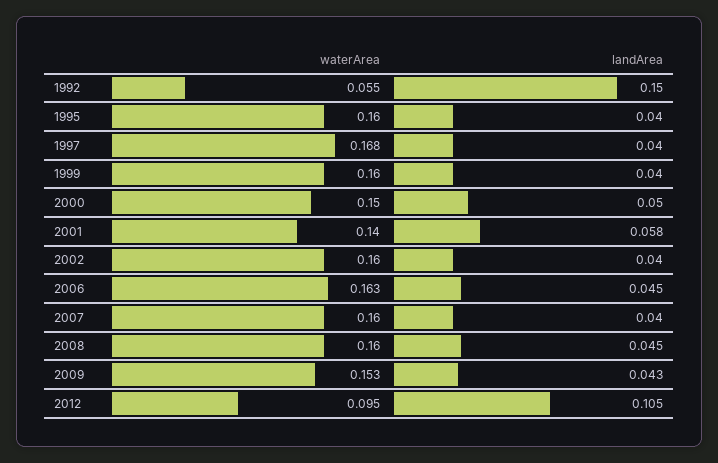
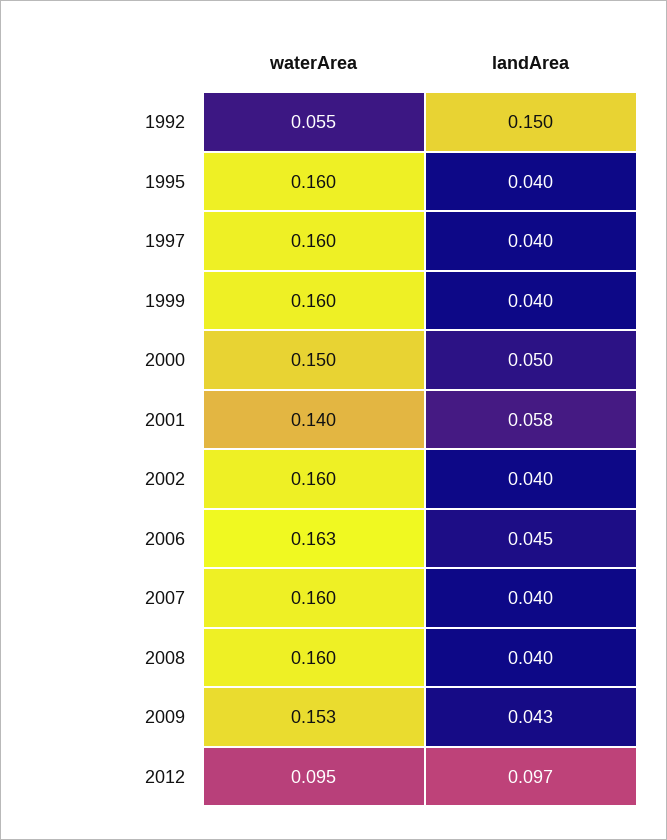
waterArea, 1997: 0.168 -> 0.16
landArea, 2008: 0.045 -> 0.04
landArea, 2012: 0.105 -> 0.097

